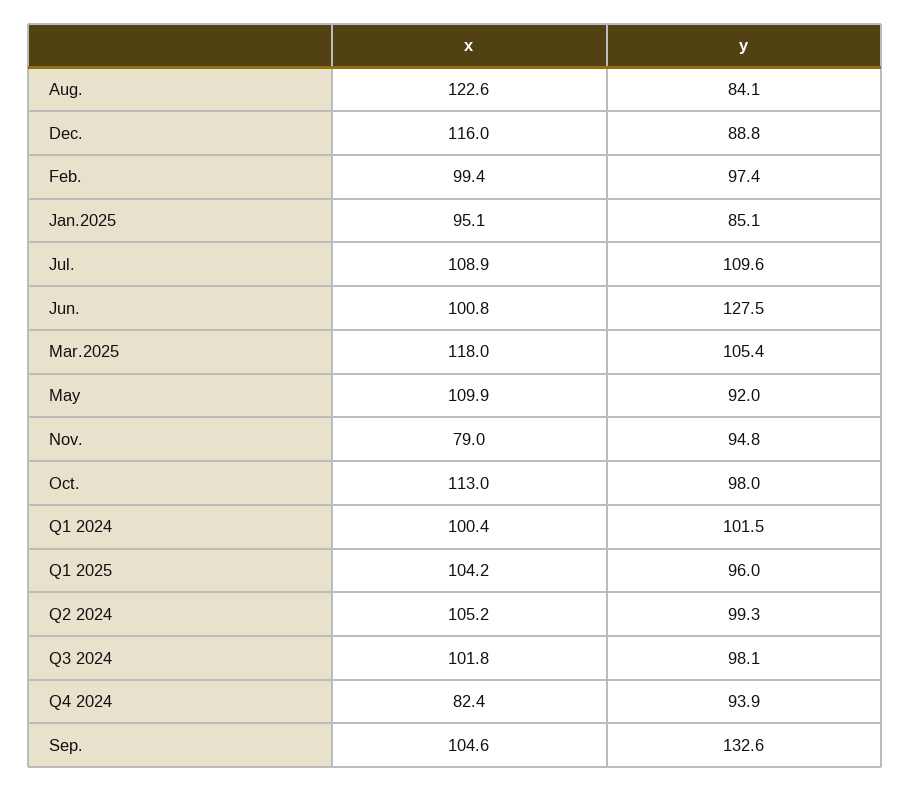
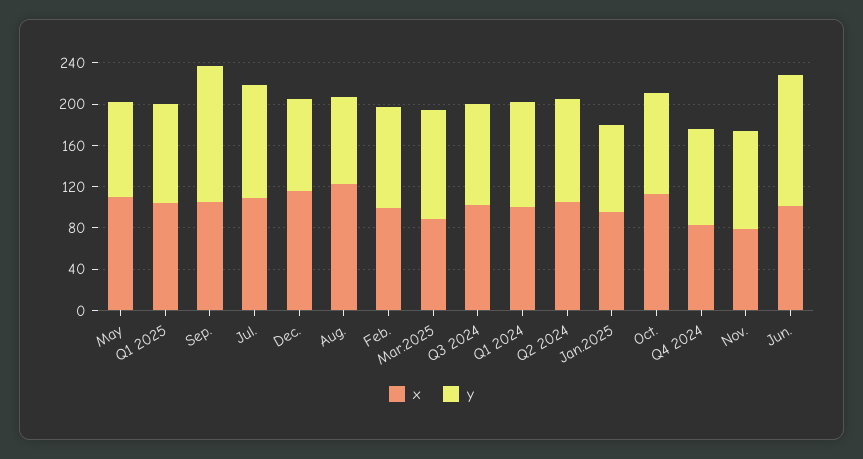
x, Mar.2025: 118 -> 90

